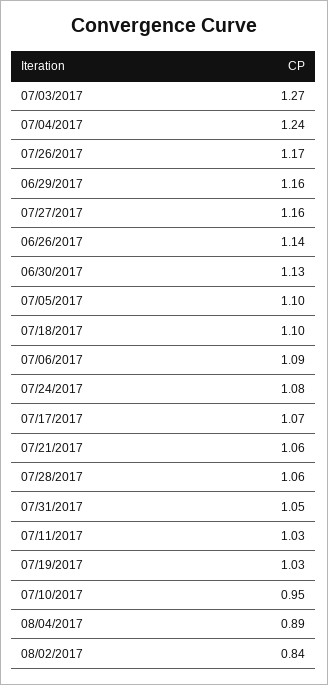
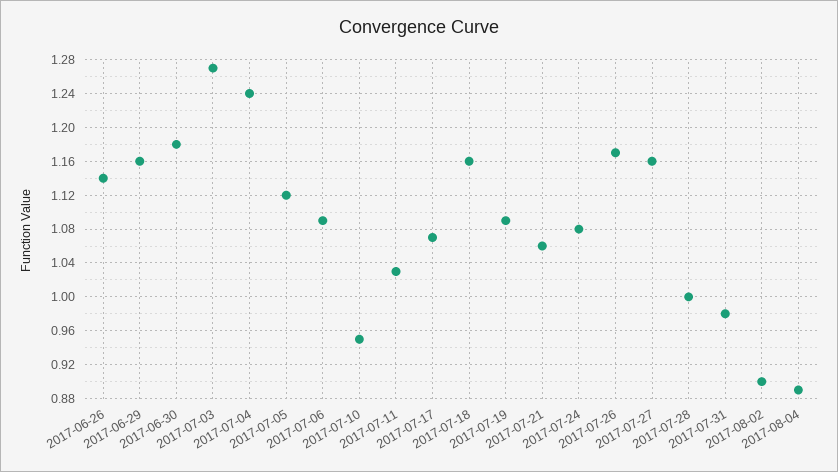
06/30/2017: 1.13 -> 1.18
07/05/2017: 1.1 -> 1.12
07/18/2017: 1.1 -> 1.16
07/28/2017: 1.06 -> 1
07/31/2017: 1.05 -> 0.98
07/19/2017: 1.03 -> 1.09
08/02/2017: 0.84 -> 0.9

